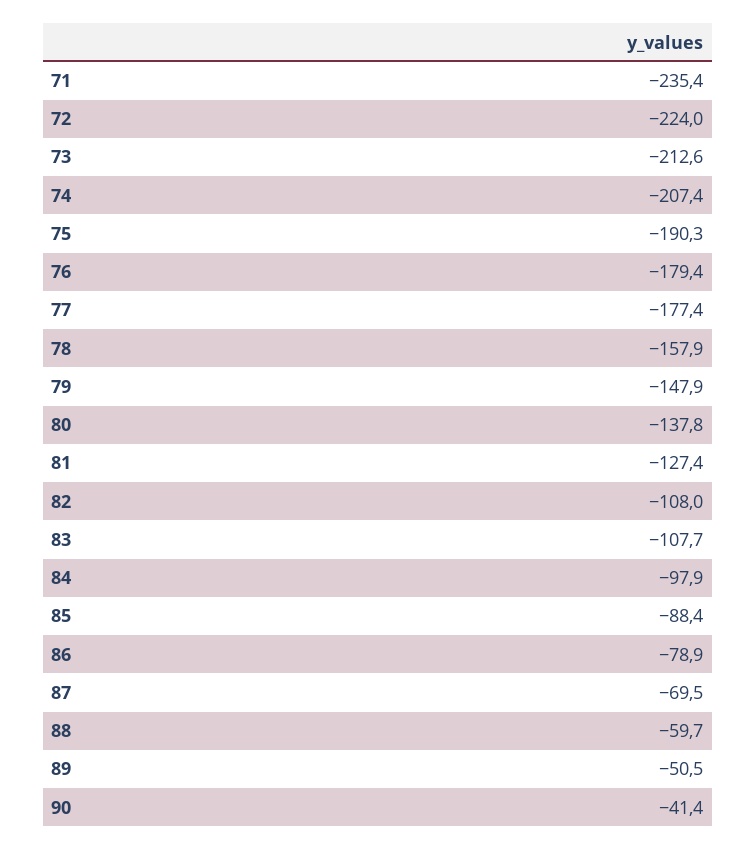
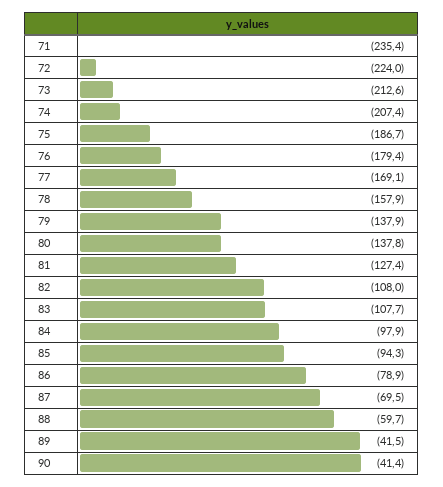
75: -190.3 -> -186.7
77: -177.4 -> -169.1
79: -147.9 -> -137.9
85: -88.4 -> -94.3
89: -50.5 -> -41.5

